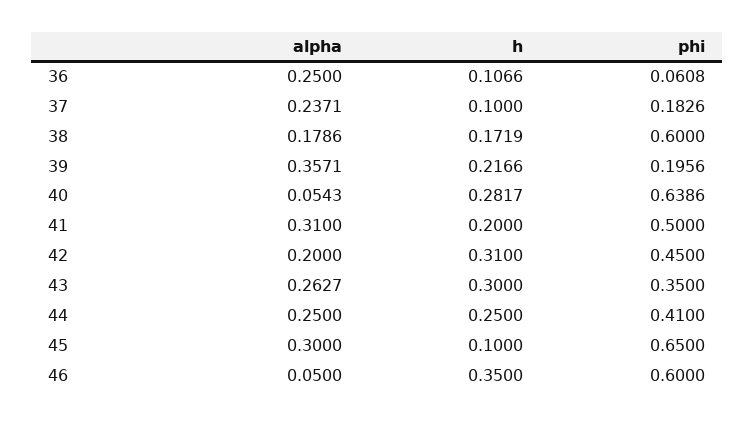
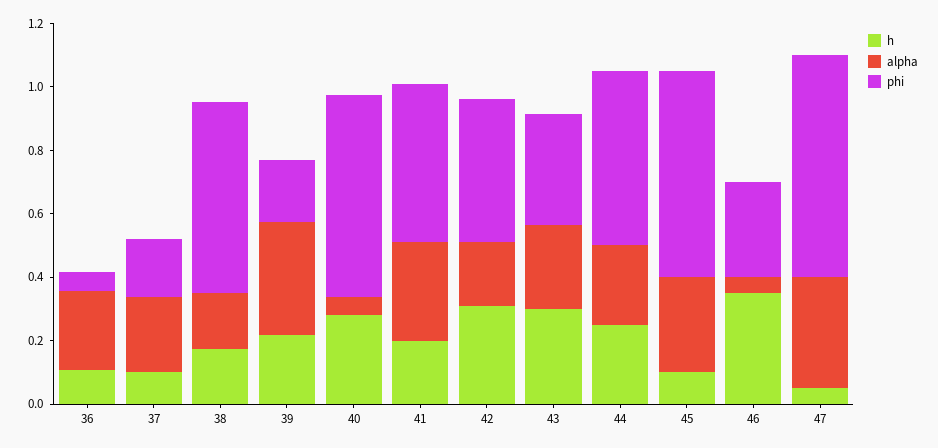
phi, 44: 0.41 -> 0.55
phi, 46: 0.6 -> 0.3
h, 47: none -> 0.05
alpha, 47: none -> 0.35
phi, 47: none -> 0.7

